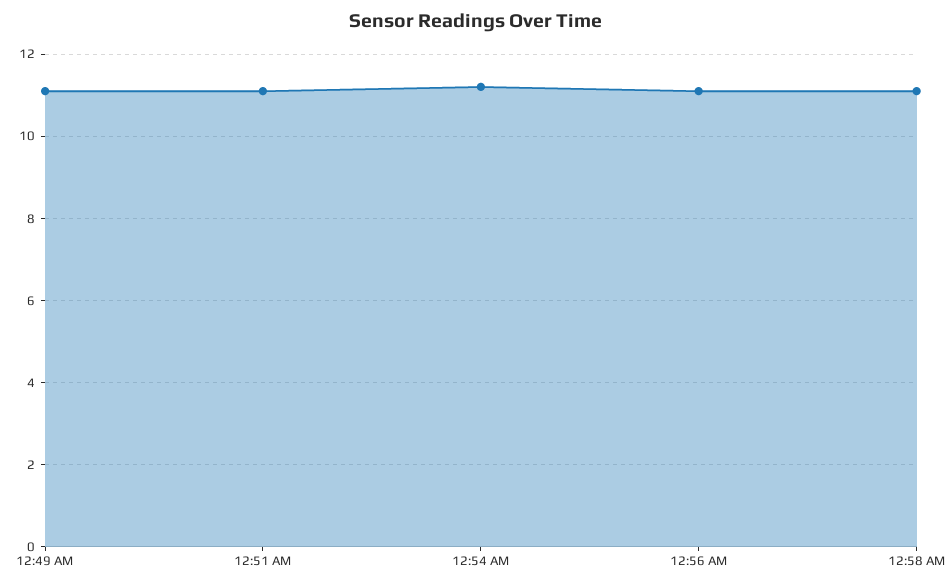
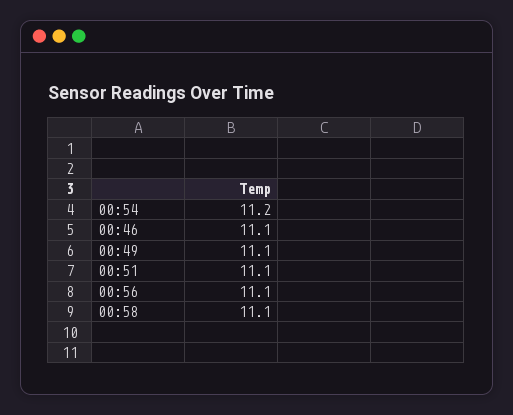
00:46: none -> 11.1

